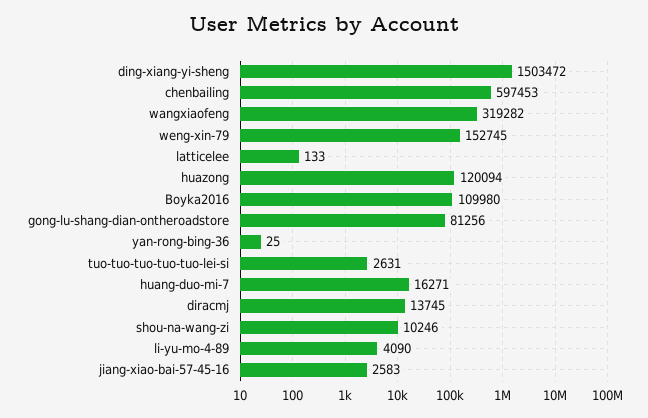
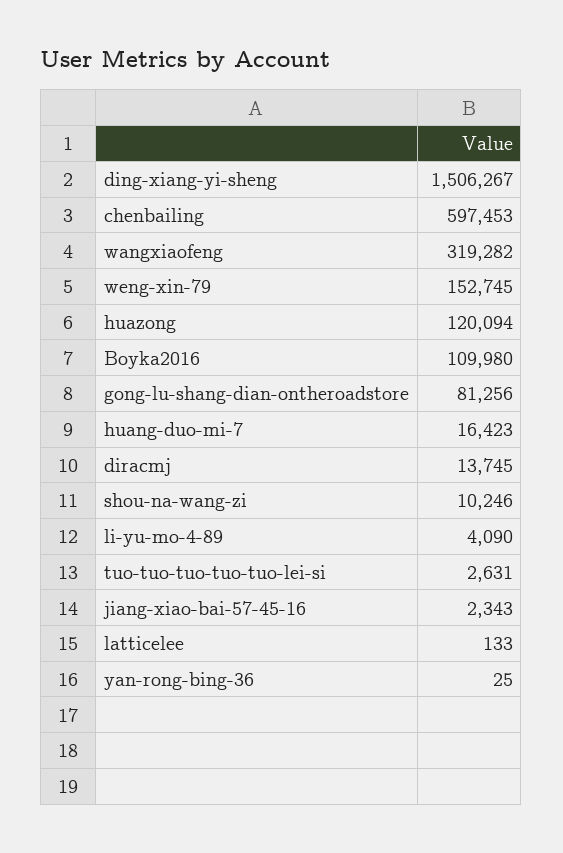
ding-xiang-yi-sheng: 1503472 -> 1506267
huang-duo-mi-7: 16271 -> 16423
jiang-xiao-bai-57-45-16: 2583 -> 2343

